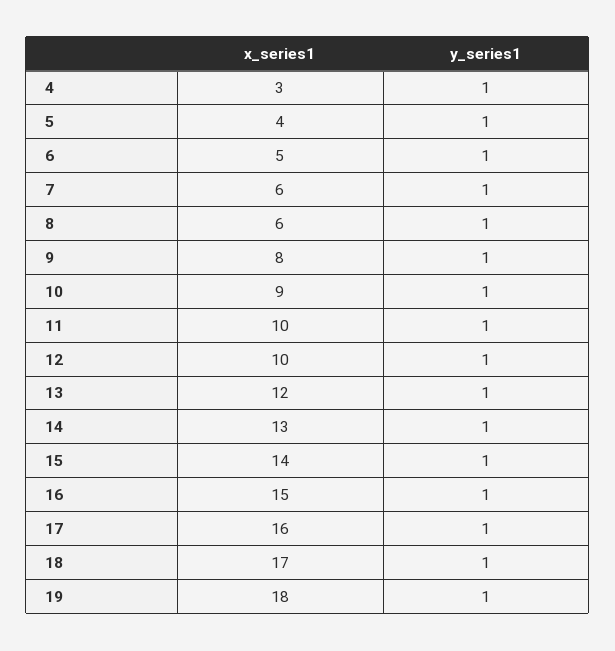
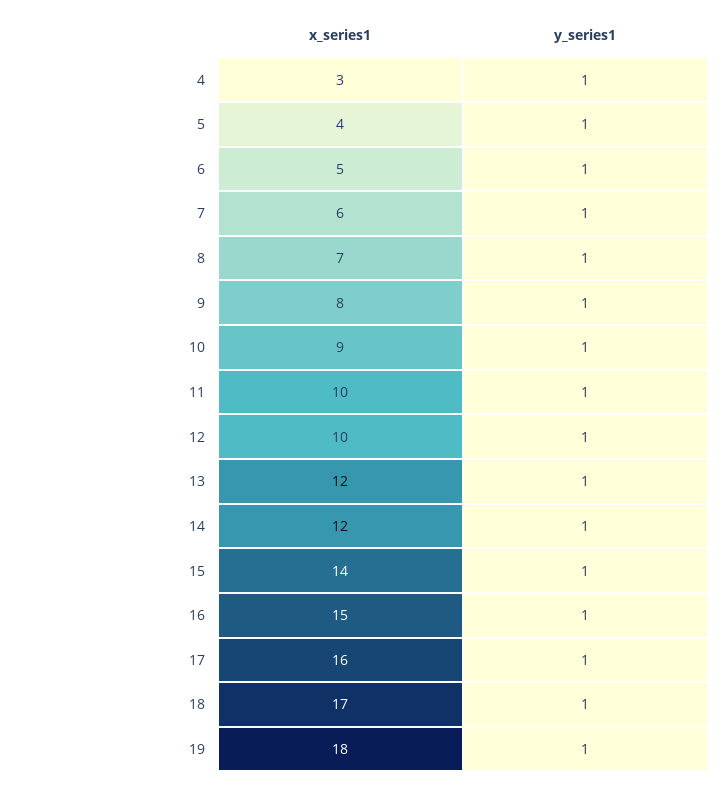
x_series1, 8: 6 -> 7
x_series1, 14: 13 -> 12

